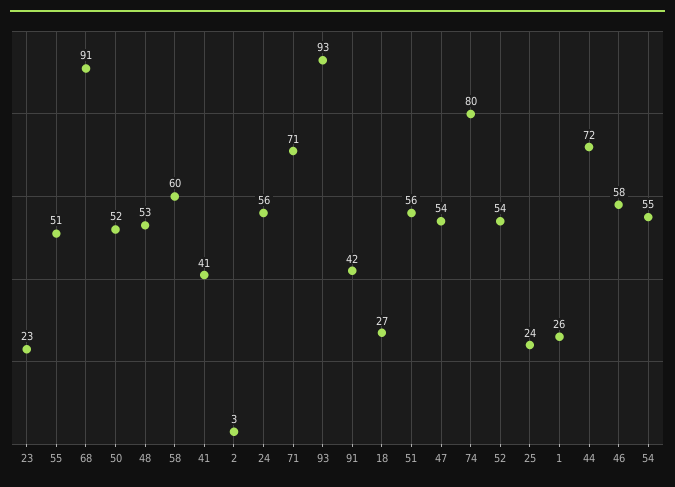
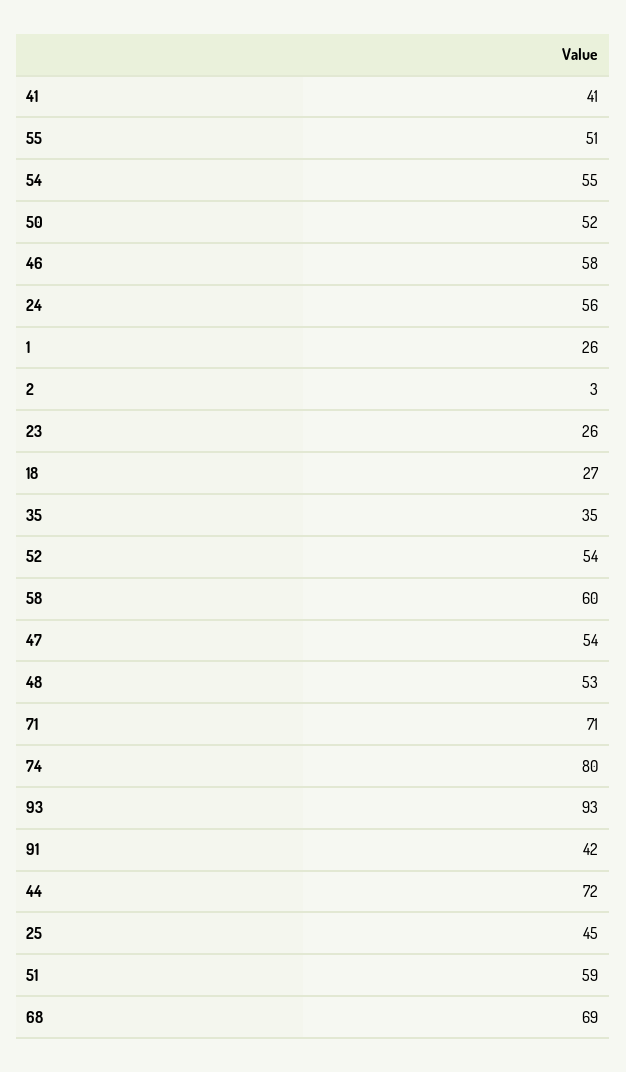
23: 23 -> 26
68: 91 -> 69
51: 56 -> 59
25: 24 -> 45
35: none -> 35

